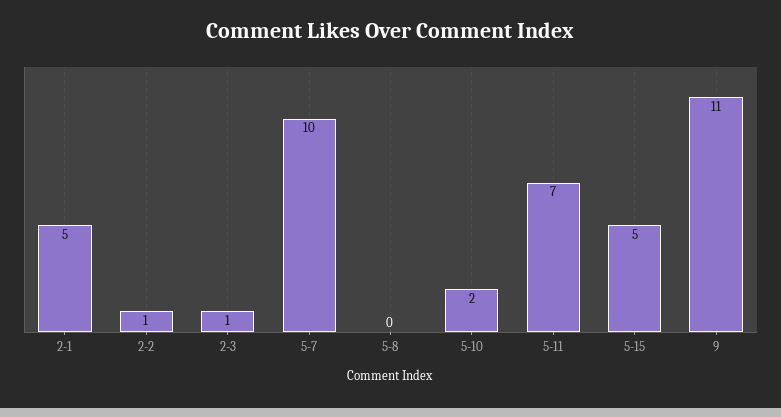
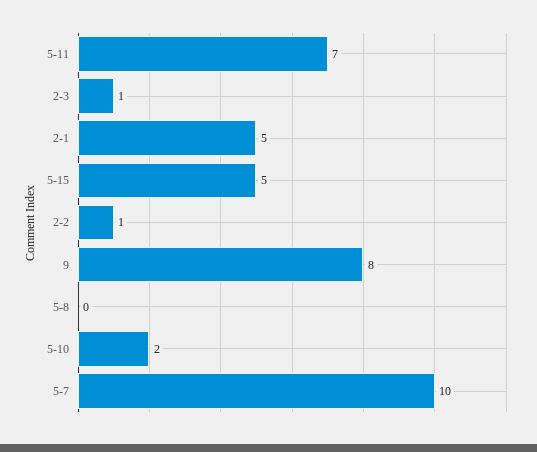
9: 11 -> 8

